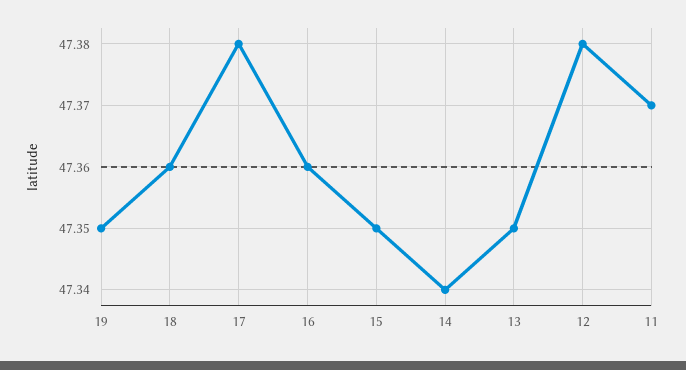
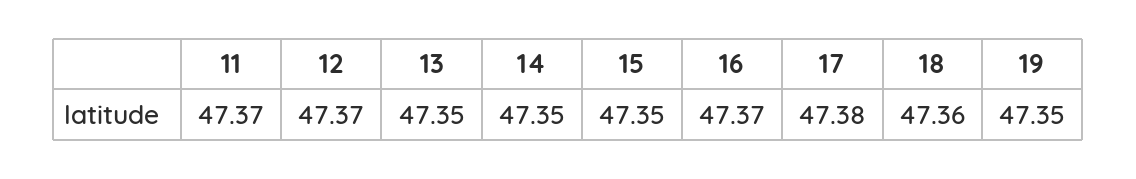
16: 47.36 -> 47.37
14: 47.34 -> 47.35
12: 47.38 -> 47.37

